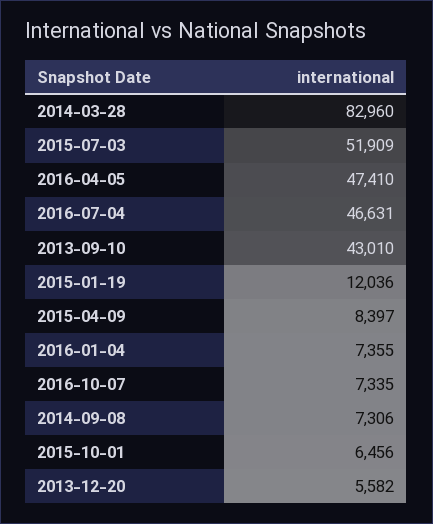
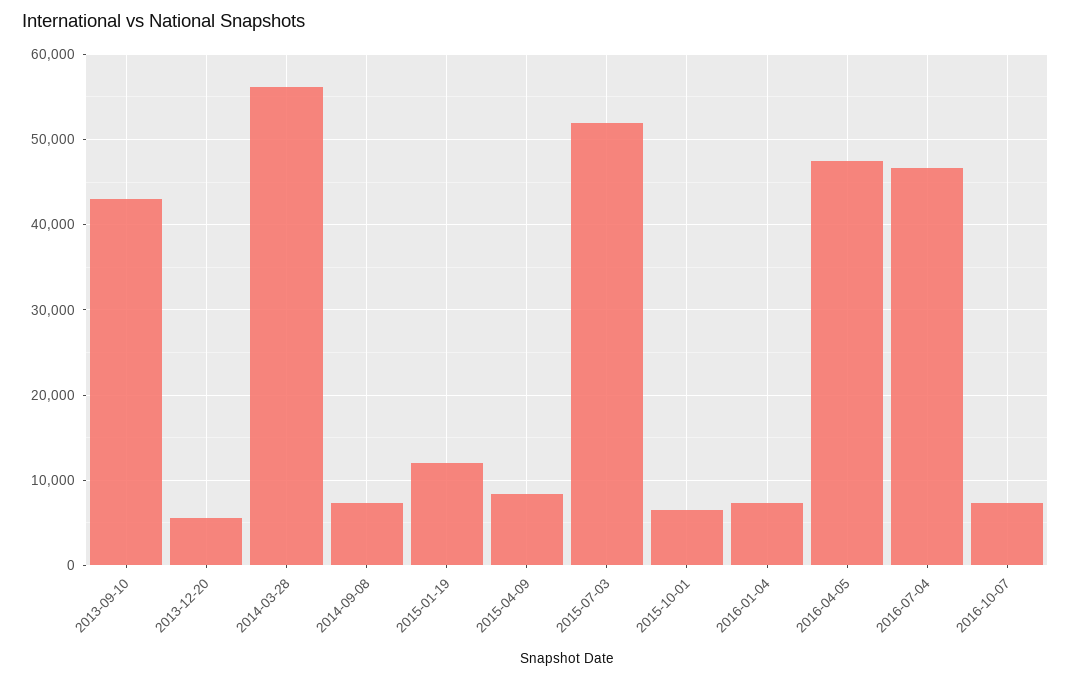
2014-03-28: 82960 -> 56000

